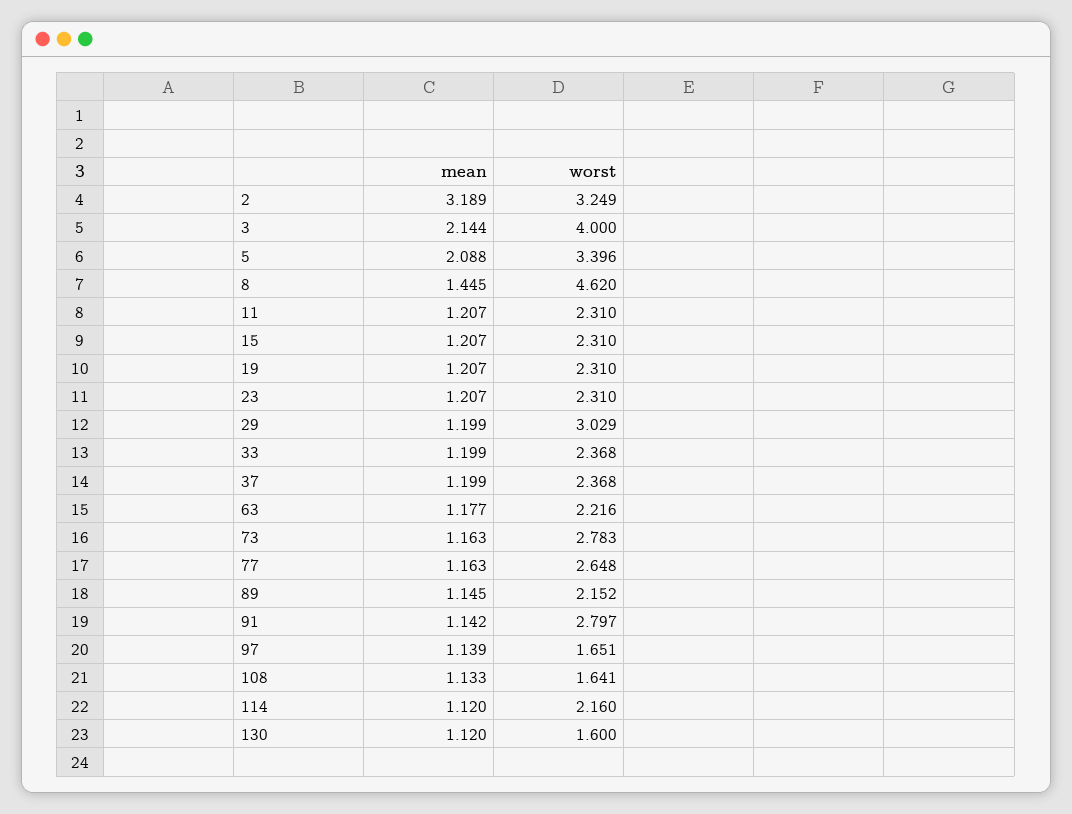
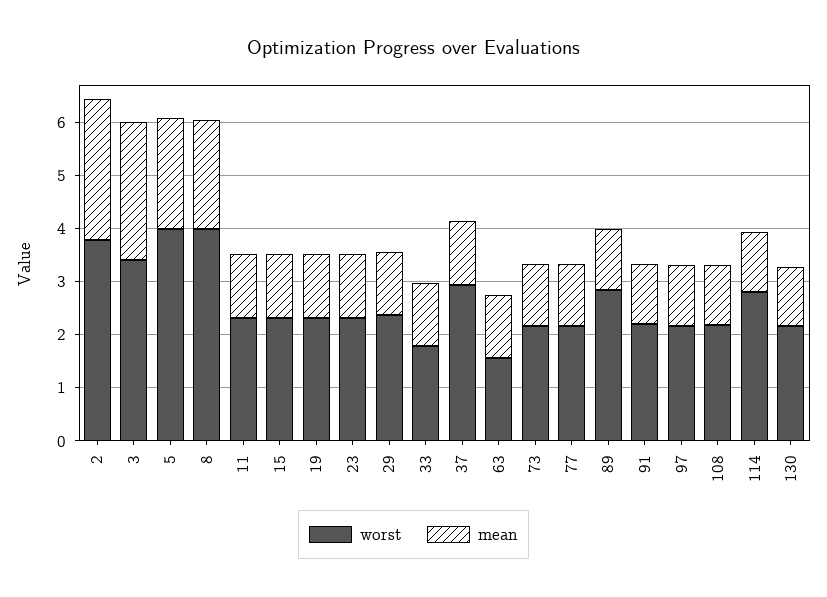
mean, 2: 3.189 -> 2.6
worst, 2: 3.249 -> 3.8
mean, 3: 2.144 -> 2.6
worst, 3: 4 -> 3.4
worst, 5: 3.396 -> 4
mean, 8: 1.445 -> 2
worst, 8: 4.62 -> 4
worst, 29: 3.029 -> 2.4
worst, 33: 2.368 -> 1.8
worst, 37: 2.368 -> 3
worst, 63: 2.216 -> 1.6
worst, 73: 2.783 -> 2.2
worst, 77: 2.648 -> 2.2
worst, 89: 2.152 -> 2.8
worst, 91: 2.797 -> 2.2
worst, 97: 1.651 -> 2.2
worst, 108: 1.641 -> 2.2
worst, 114: 2.16 -> 2.8
worst, 130: 1.6 -> 2.2

